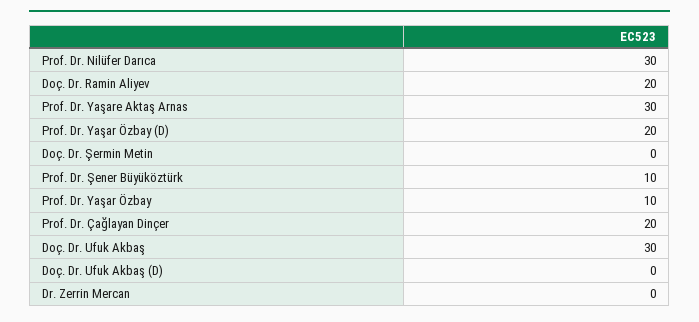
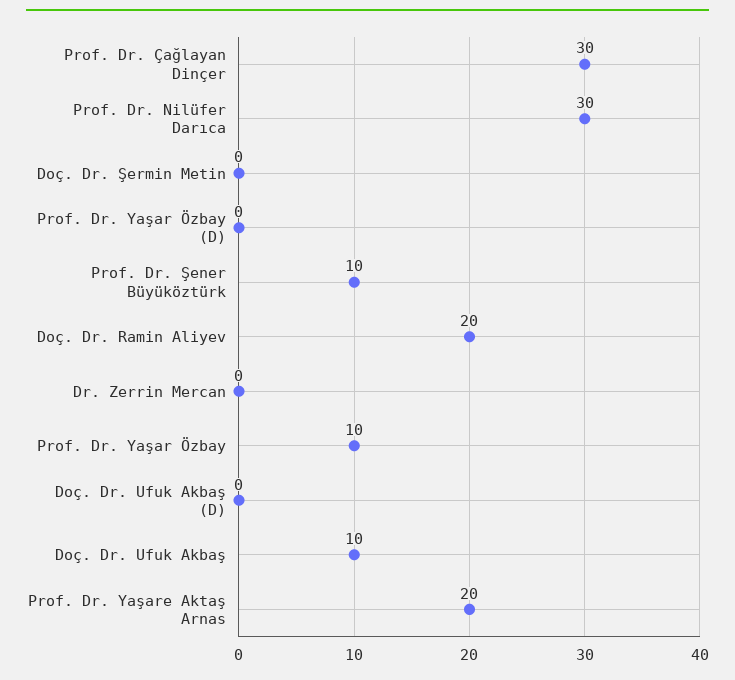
Prof. Dr. Yaşare Aktaş Arnas: 30 -> 20
Prof. Dr. Yaşar Özbay (D): 20 -> 0
Prof. Dr. Çağlayan Dinçer: 20 -> 30
Doç. Dr. Ufuk Akbaş: 30 -> 10

